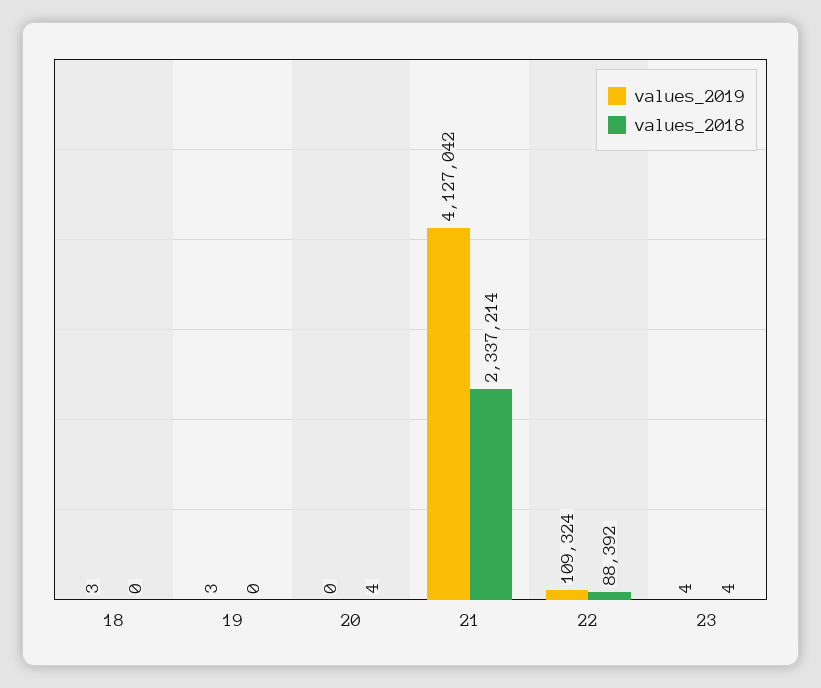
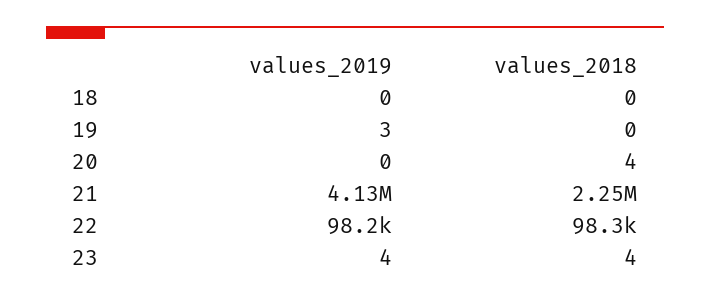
values_2019, 18: 3 -> 0
values_2018, 21: 2337214 -> 2250000
values_2019, 22: 109324 -> 98200
values_2018, 22: 88392 -> 98300

